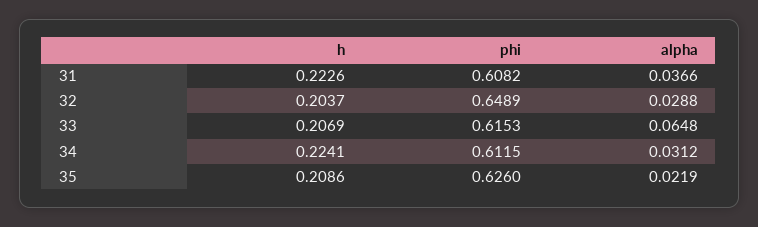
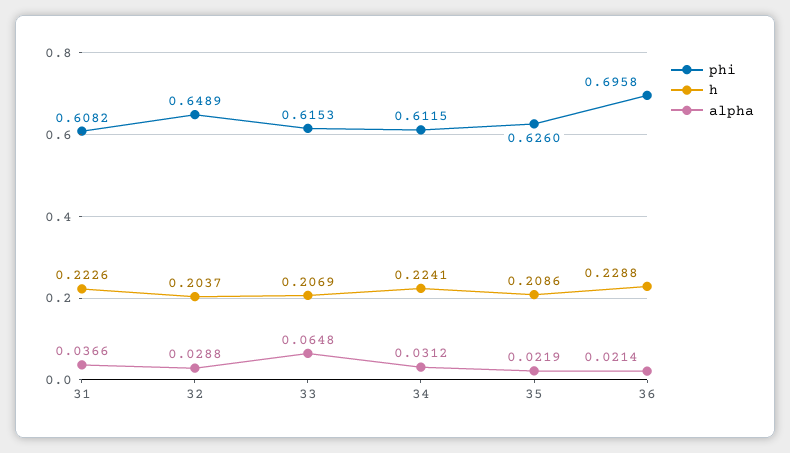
phi, 36: none -> 0.6958
h, 36: none -> 0.2288
alpha, 36: none -> 0.0214

